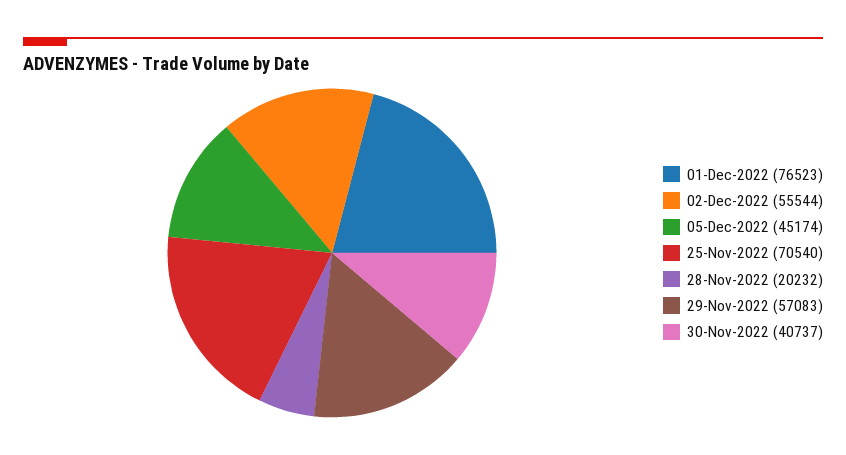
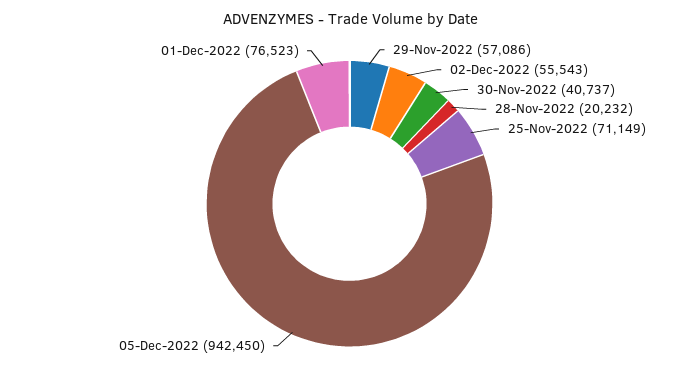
02-Dec-2022: 55544 -> 55543
05-Dec-2022: 45174 -> 942450
25-Nov-2022: 70540 -> 71149
29-Nov-2022: 57083 -> 57086

